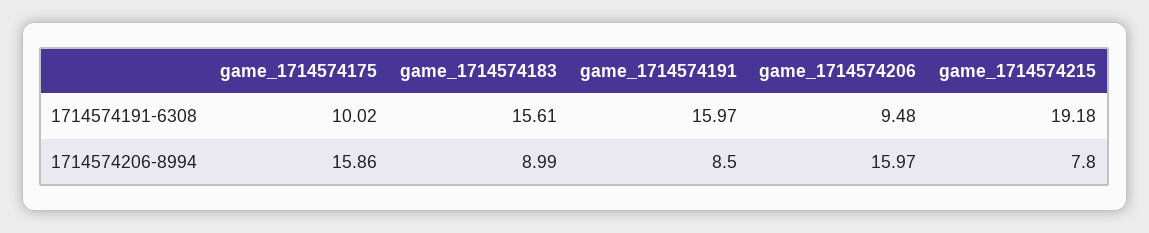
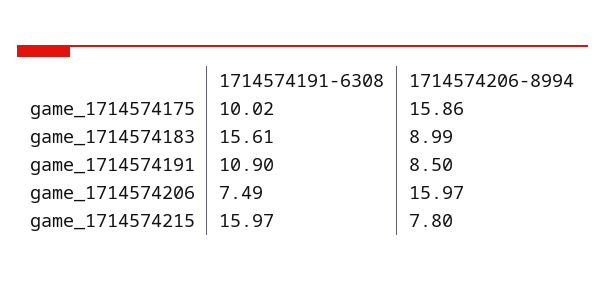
game_1714574191, 1714574191-6308: 15.97 -> 10.9
game_1714574206, 1714574191-6308: 9.48 -> 7.49
game_1714574215, 1714574191-6308: 19.18 -> 15.97

